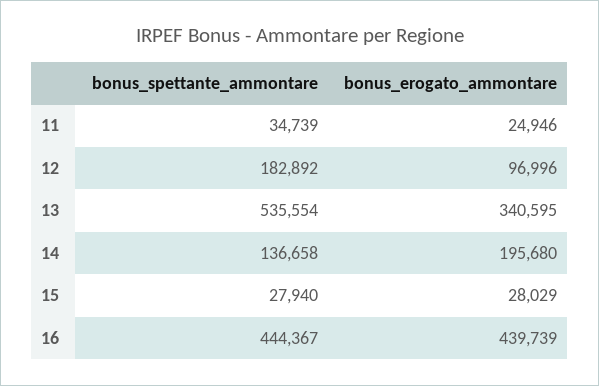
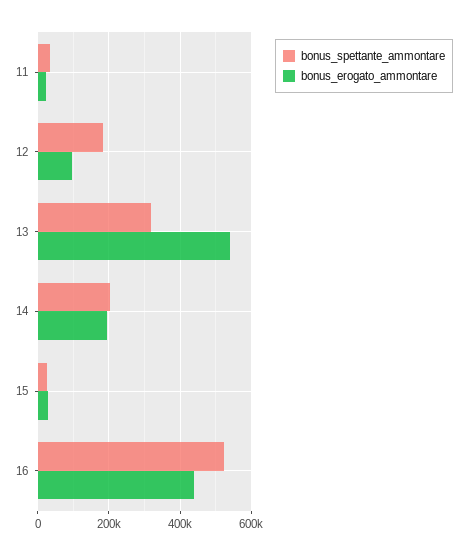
bonus_spettante_ammontare, 13: 535554 -> 320000
bonus_erogato_ammontare, 13: 340595 -> 540000
bonus_spettante_ammontare, 14: 136658 -> 200000
bonus_spettante_ammontare, 16: 444367 -> 520000

